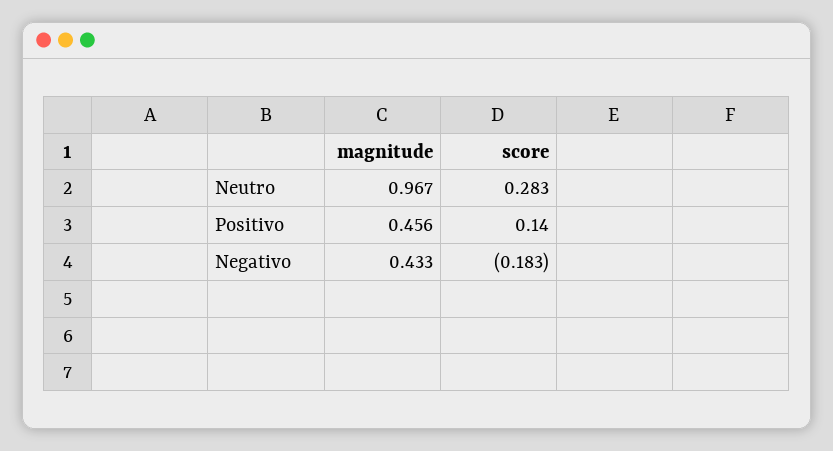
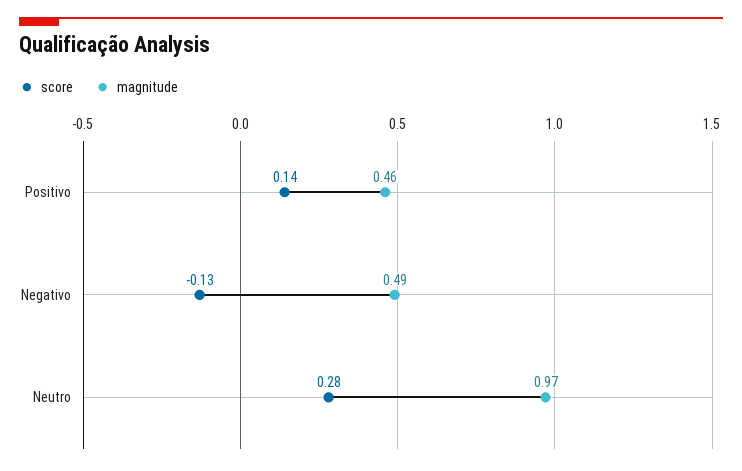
magnitude, Negativo: 0.433 -> 0.49
score, Negativo: -0.183 -> -0.13

